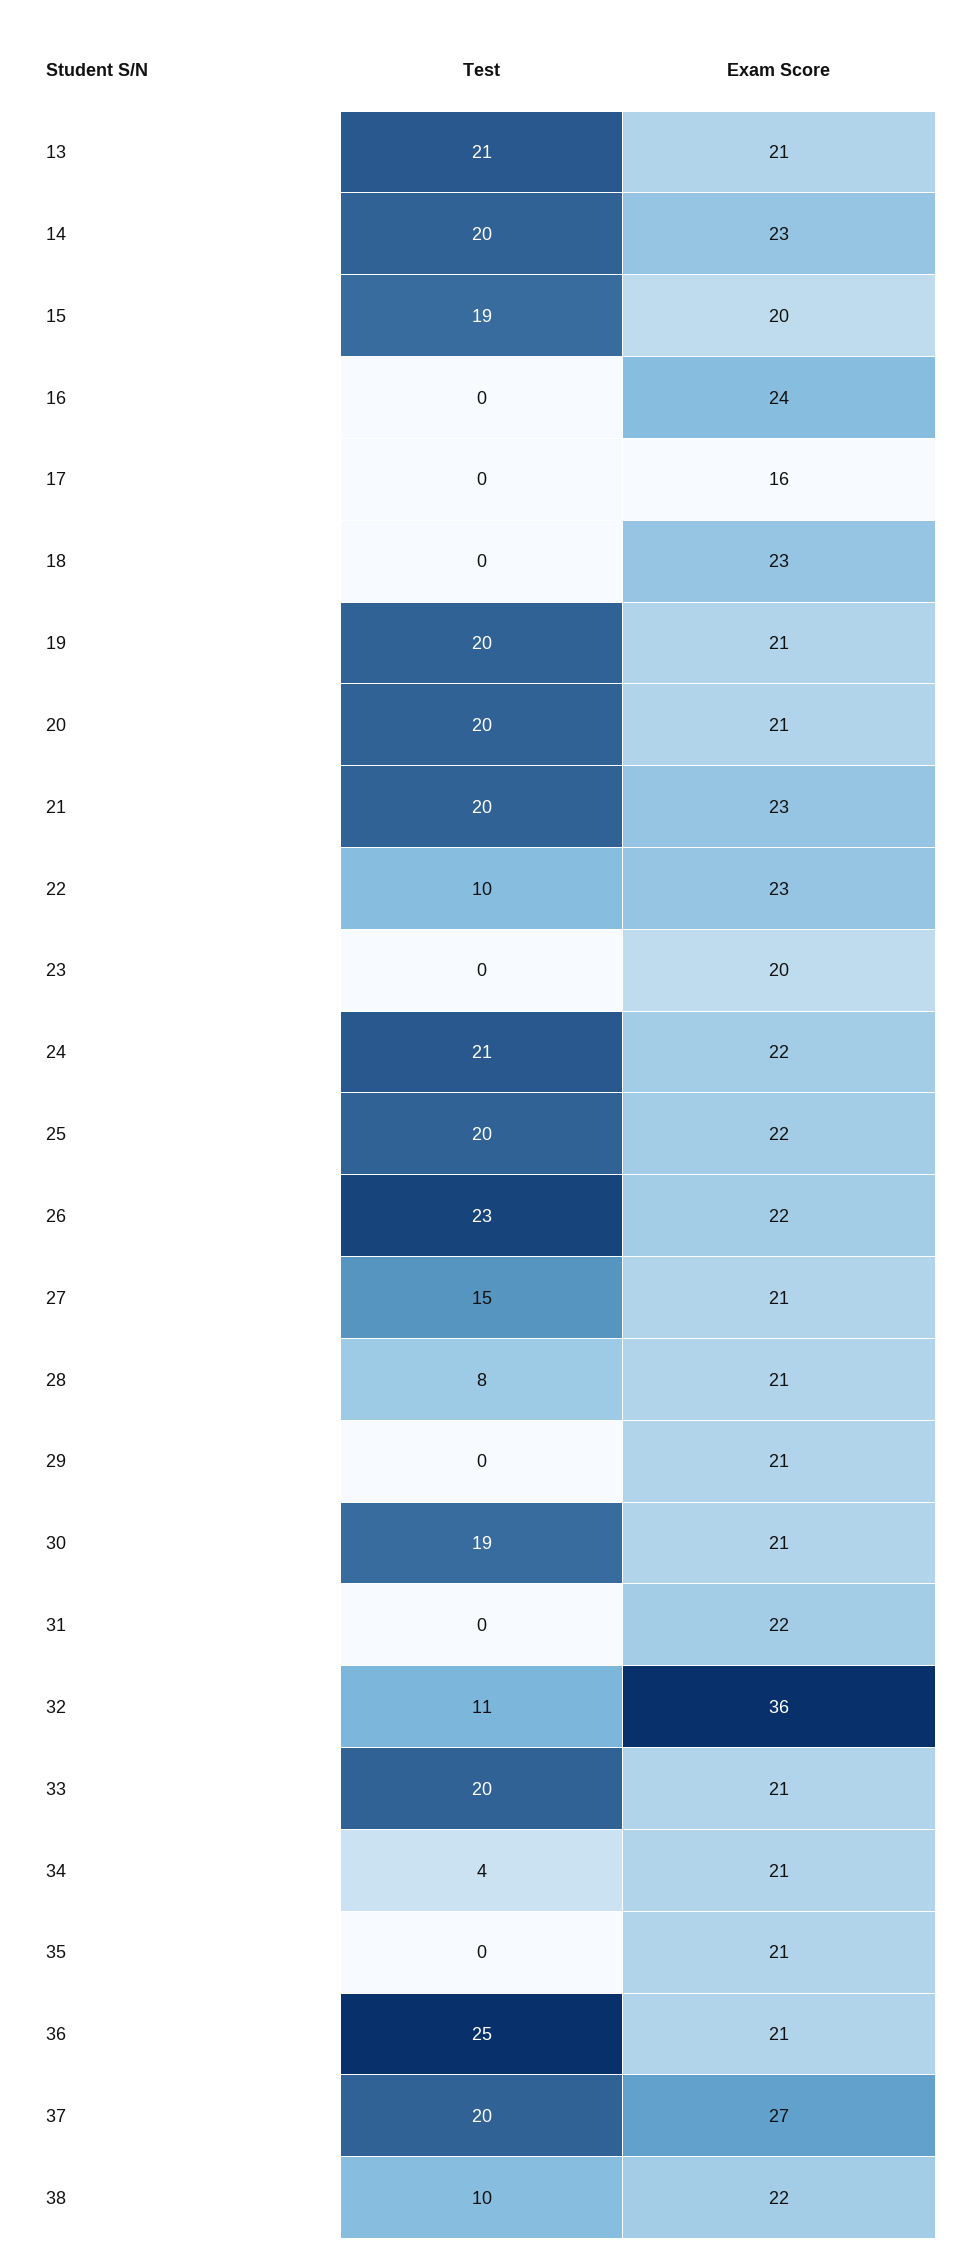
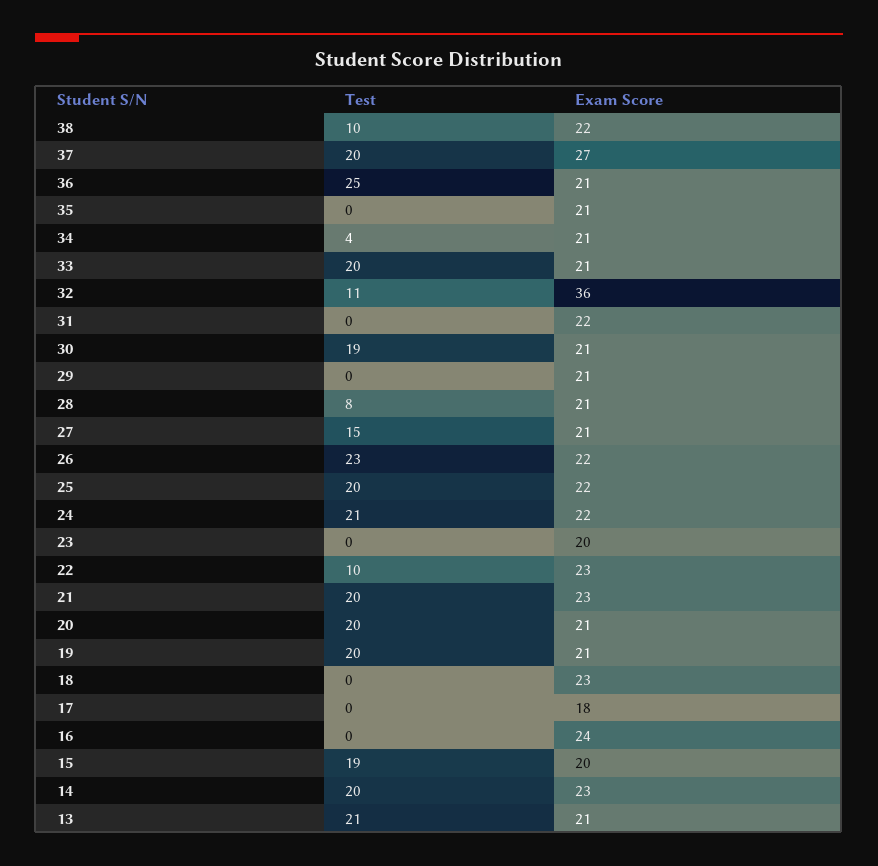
Exam Score, 17: 16 -> 18

